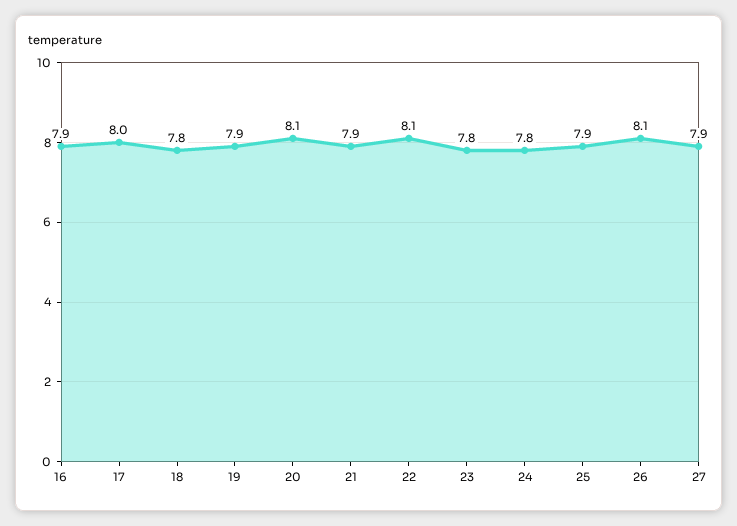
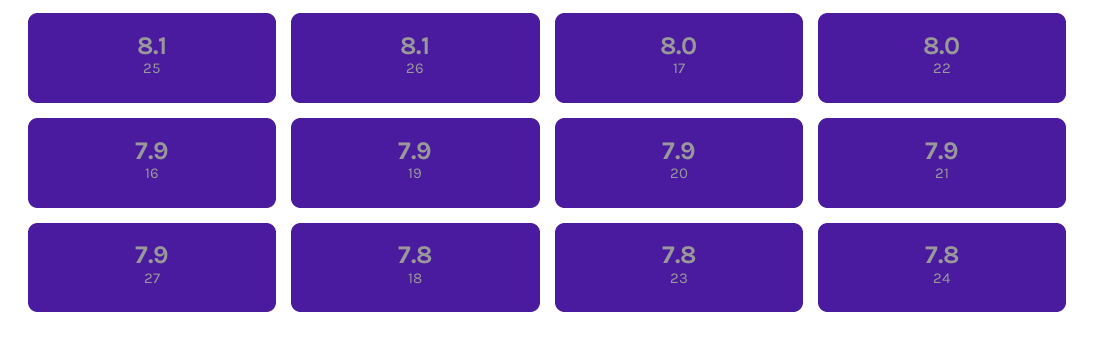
20: 8.1 -> 7.9
22: 8.1 -> 8
25: 7.9 -> 8.1

